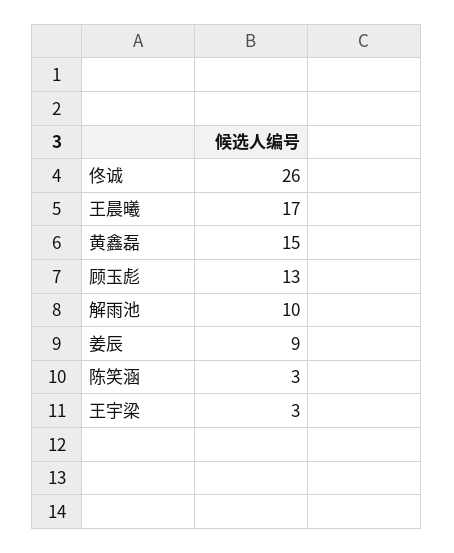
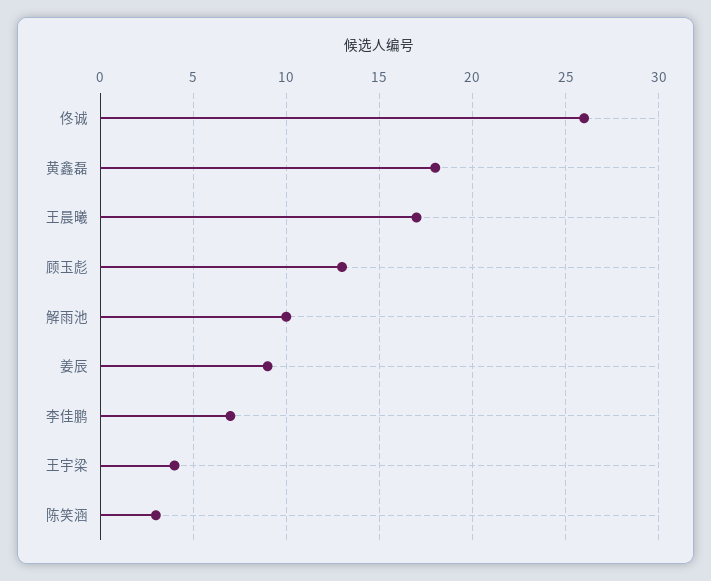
黄鑫磊: 15 -> 18
王宇梁: 3 -> 4
李佳鹏: none -> 7

